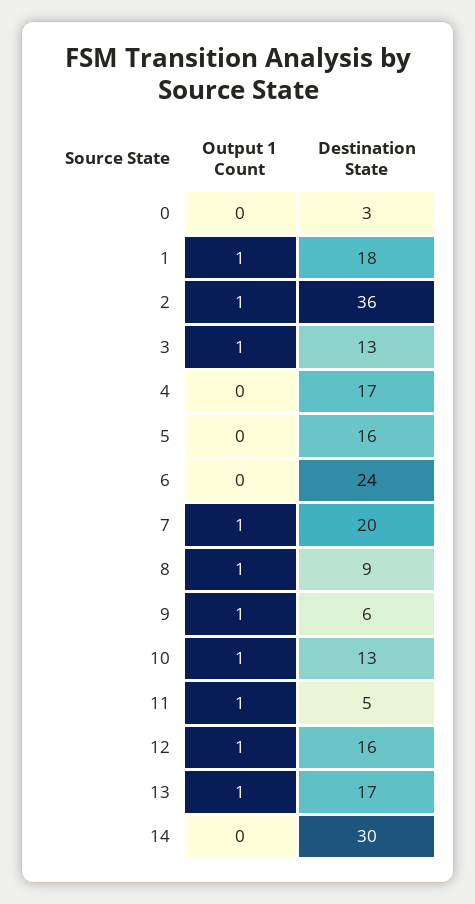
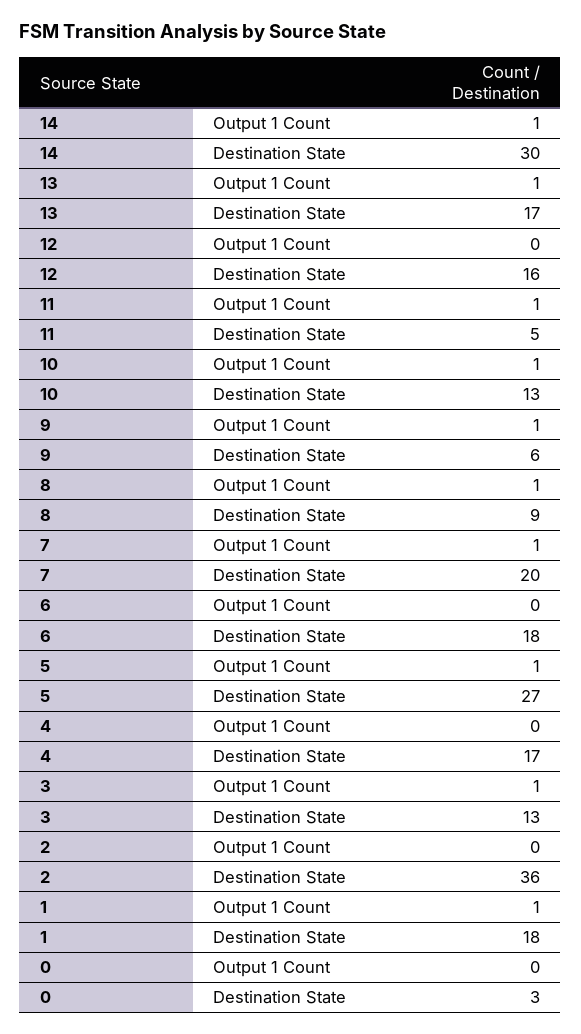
Output 1 Count, 2: 1 -> 0
Output 1 Count, 5: 0 -> 1
Destination State, 5: 16 -> 27
Destination State, 6: 24 -> 18
Output 1 Count, 12: 1 -> 0
Output 1 Count, 14: 0 -> 1

